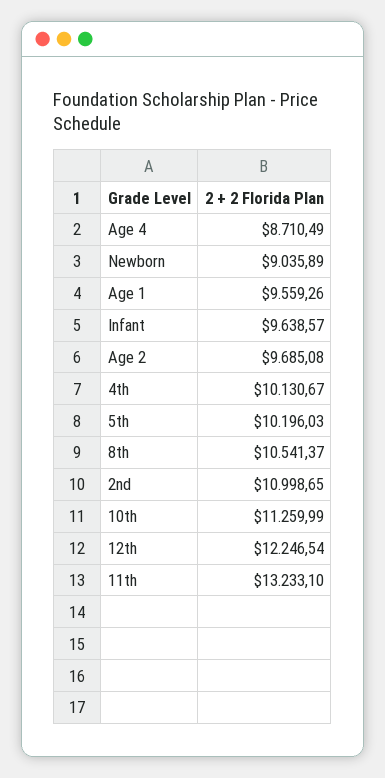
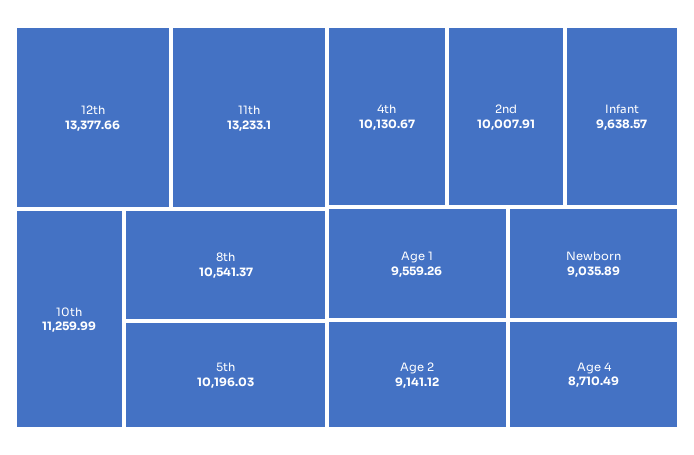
Age 2: 9685.08 -> 9141.12
2nd: 10998.65 -> 10007.91
12th: 12246.54 -> 13377.66

